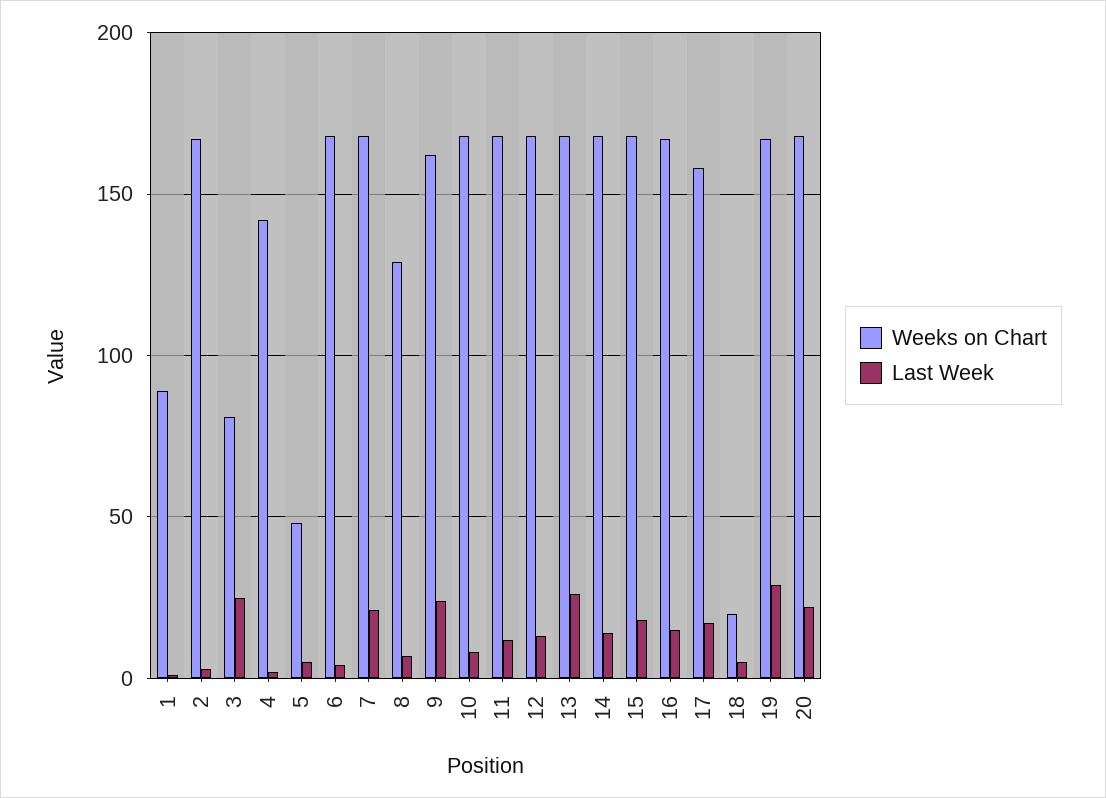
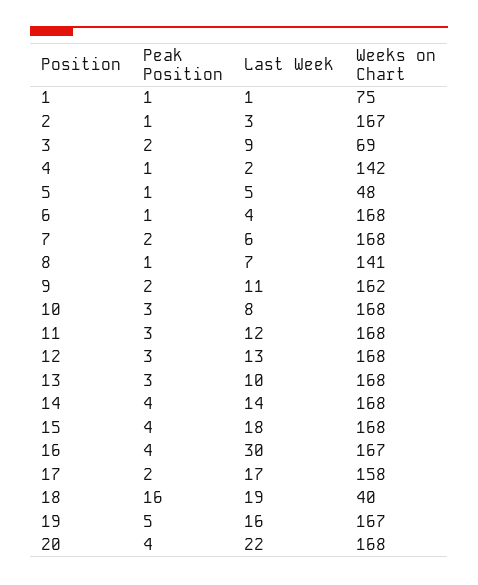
Weeks on Chart, 1: 90 -> 75
Weeks on Chart, 3: 80 -> 69
Last Week, 3: 25 -> 9
Last Week, 7: 20 -> 6
Weeks on Chart, 8: 130 -> 141
Last Week, 9: 25 -> 11
Last Week, 13: 25 -> 10
Last Week, 16: 15 -> 30
Weeks on Chart, 18: 20 -> 40
Last Week, 18: 5 -> 19
Last Week, 19: 30 -> 16
Peak Position, 1: none -> 1
Peak Position, 2: none -> 1
Peak Position, 3: none -> 2
Peak Position, 4: none -> 1
Peak Position, 5: none -> 1
Peak Position, 6: none -> 1
Peak Position, 7: none -> 2
Peak Position, 8: none -> 1
Peak Position, 9: none -> 2
Peak Position, 10: none -> 3
Peak Position, 11: none -> 3
Peak Position, 12: none -> 3
Peak Position, 13: none -> 3
Peak Position, 14: none -> 4
Peak Position, 15: none -> 4
Peak Position, 16: none -> 4
Peak Position, 17: none -> 2
Peak Position, 18: none -> 16
Peak Position, 19: none -> 5
Peak Position, 20: none -> 4

